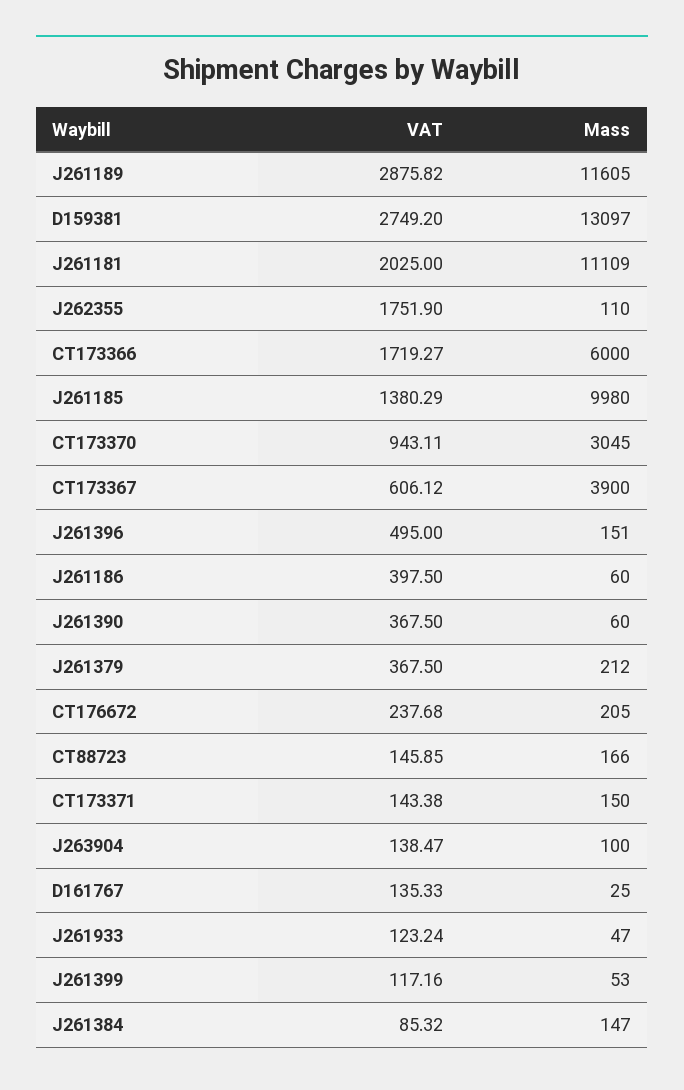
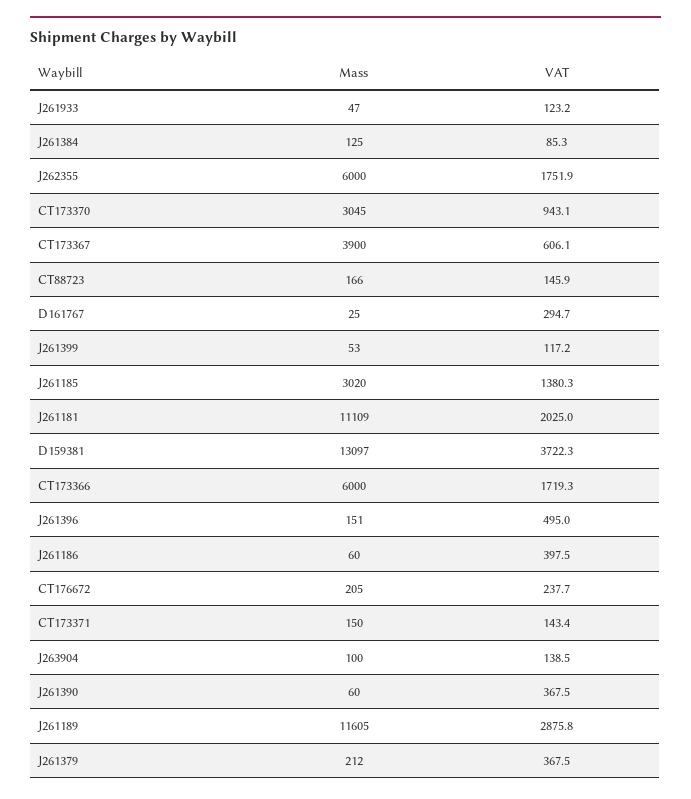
VAT, D159381: 2749.2 -> 3722.3
Mass, J262355: 110 -> 6000
Mass, J261185: 9980 -> 3020
VAT, D161767: 135.33 -> 294.7
Mass, J261384: 147 -> 125

